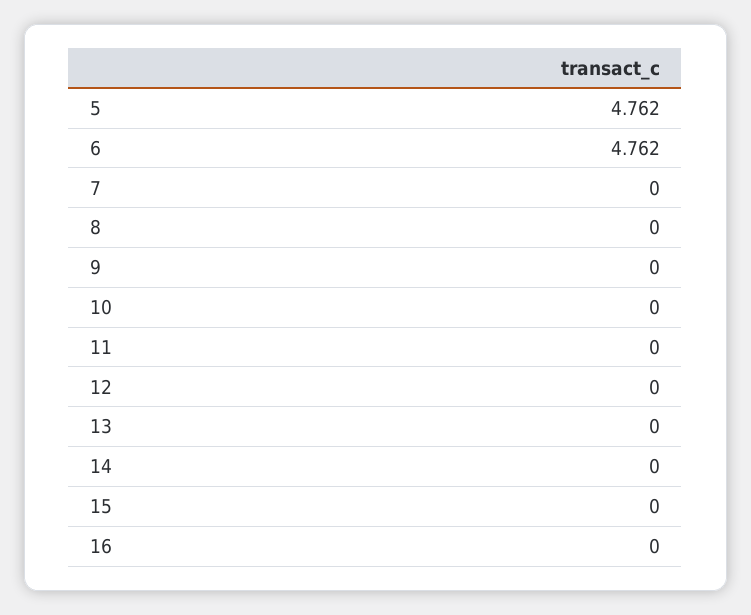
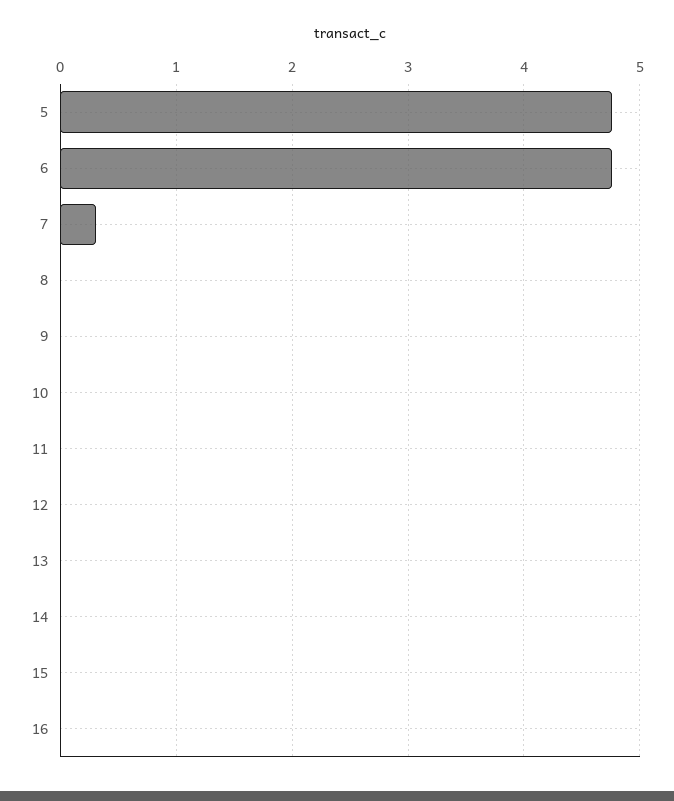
7: 0 -> 0.3

